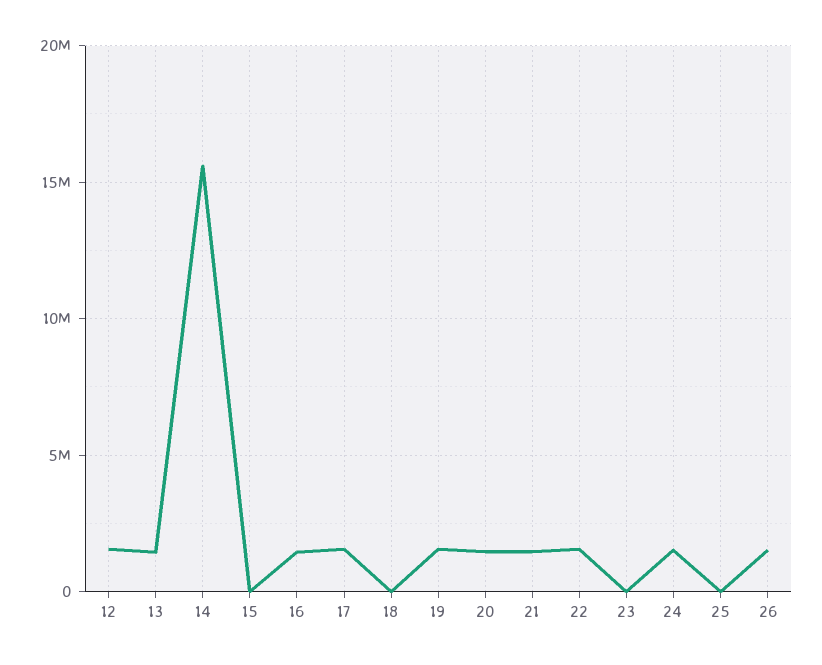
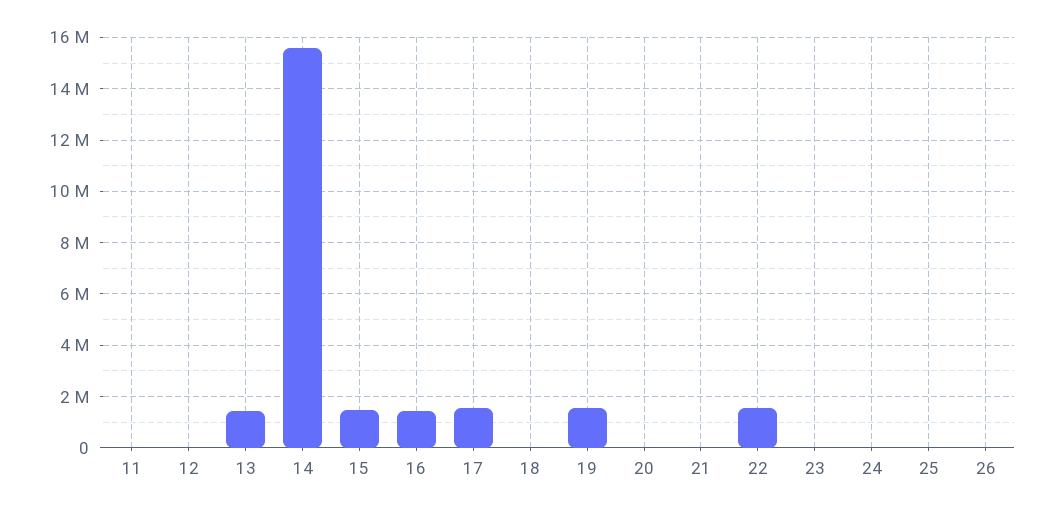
12: 1500000 -> 0
15: 0 -> 1500000
20: 1500000 -> 0
21: 1500000 -> 0
24: 1500000 -> 0
26: 1500000 -> 0
11: none -> 0

